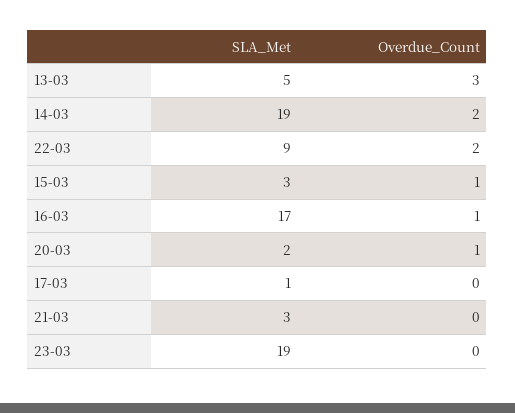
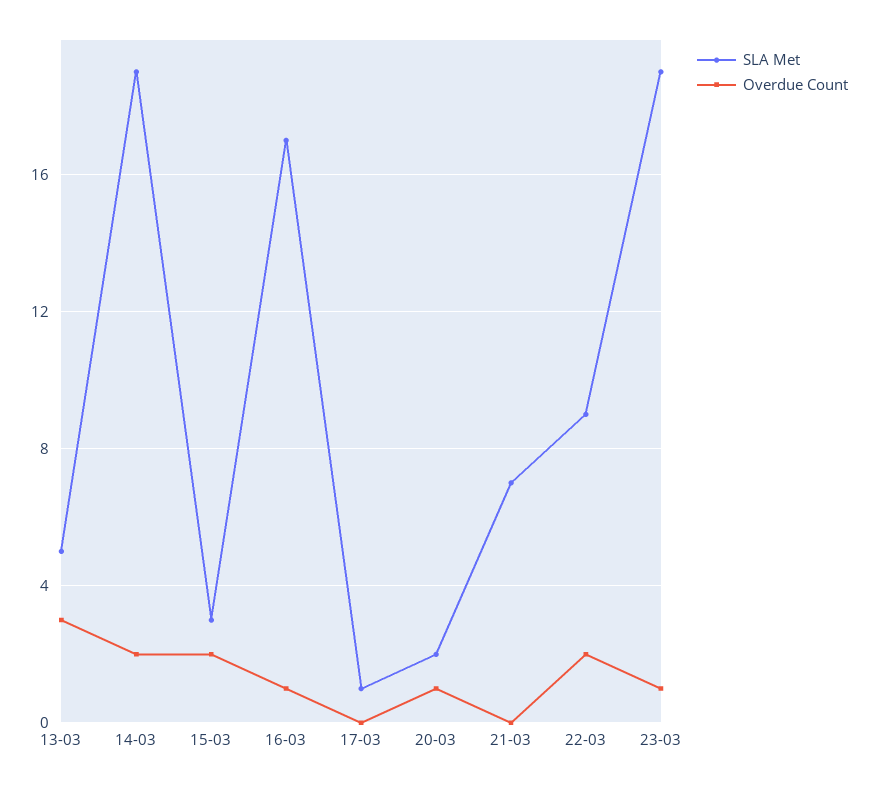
Overdue_Count, 15-03: 1 -> 2
SLA_Met, 21-03: 3 -> 7
Overdue_Count, 23-03: 0 -> 1

